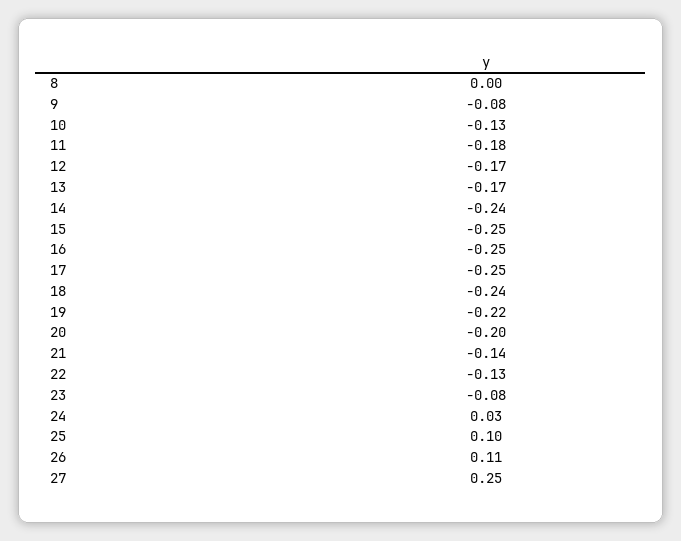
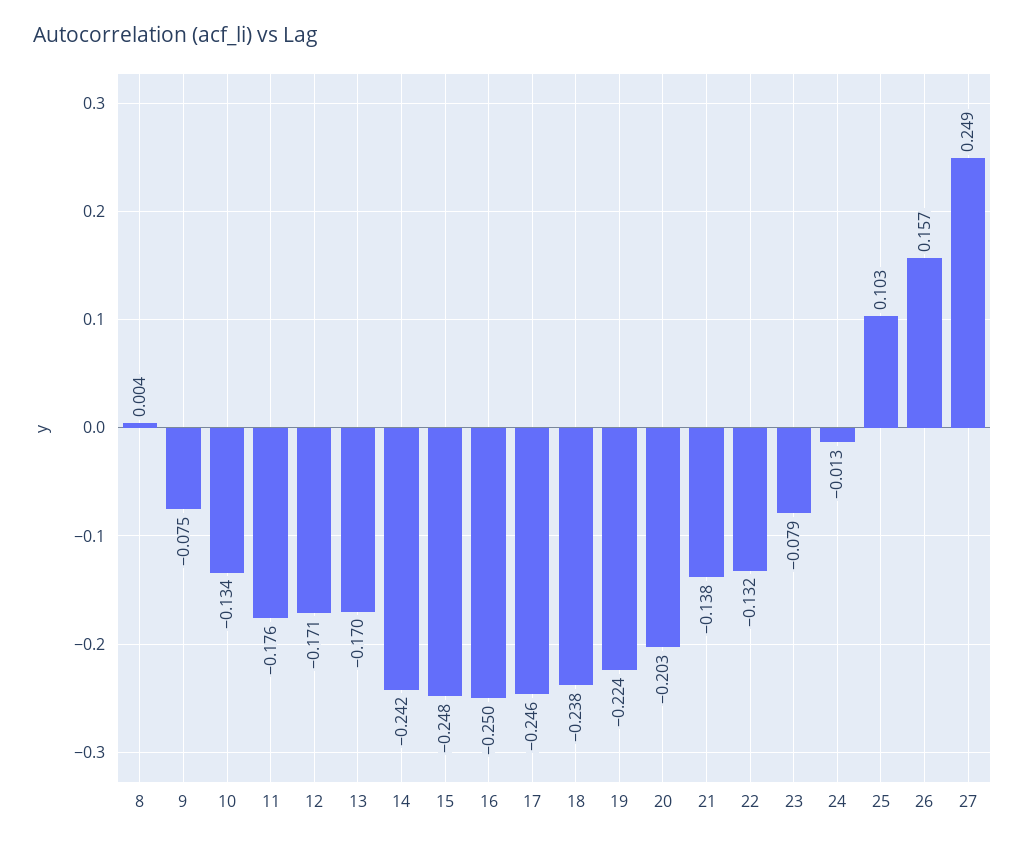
24: 0.03 -> -0.013
26: 0.11 -> 0.157

